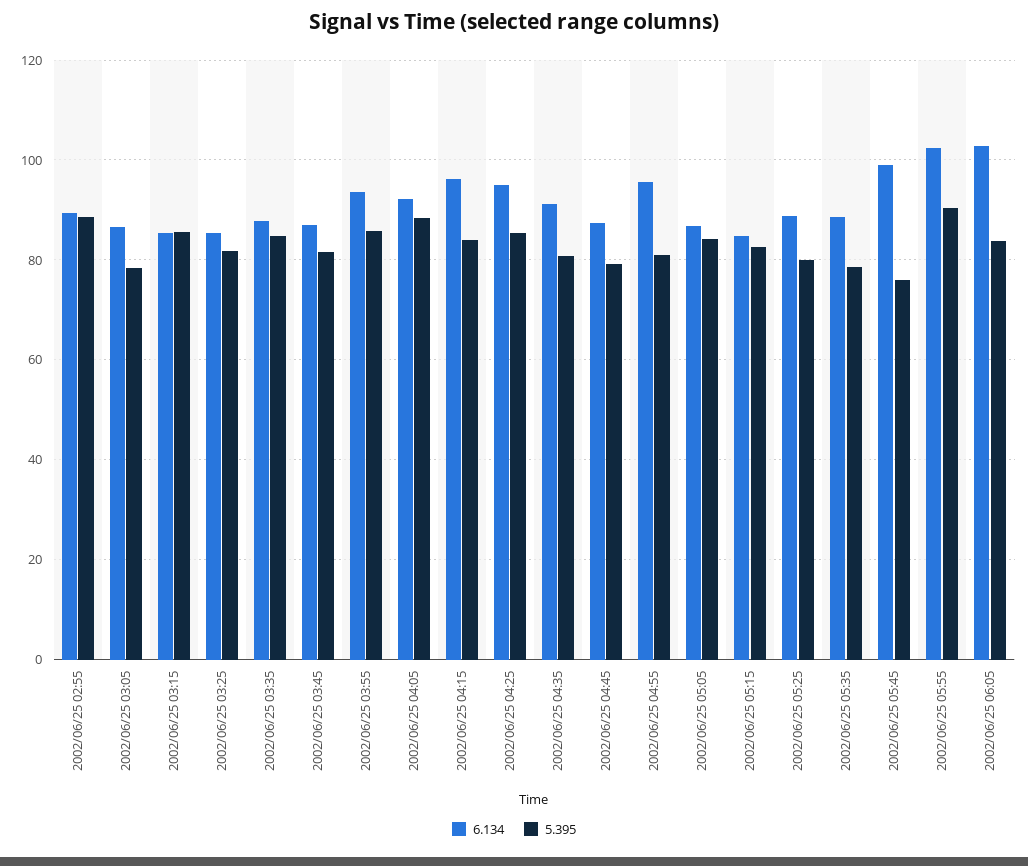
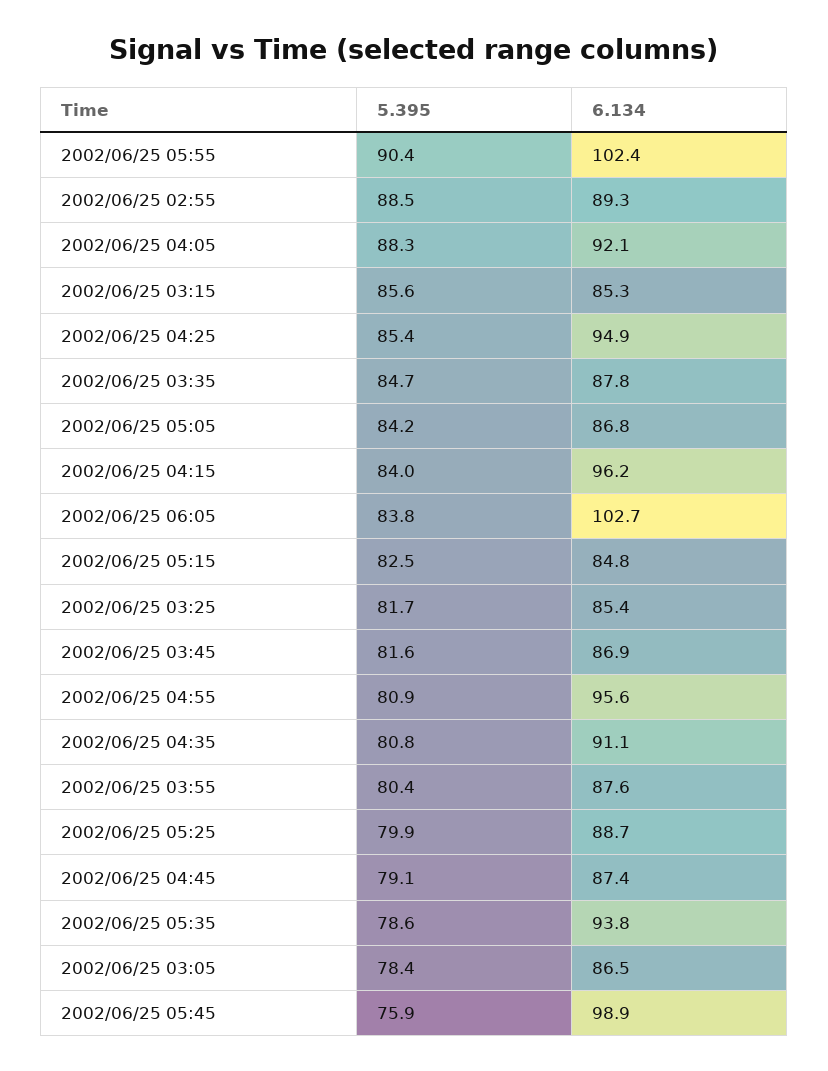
6.134, 2002/06/25 03:55: 94 -> 87.6
5.395, 2002/06/25 03:55: 86 -> 80.4
6.134, 2002/06/25 05:35: 88 -> 93.8

